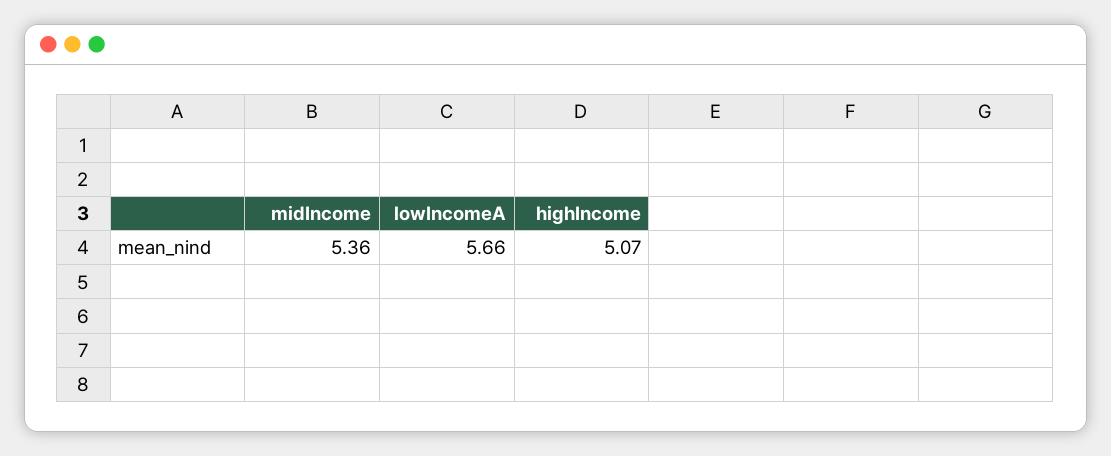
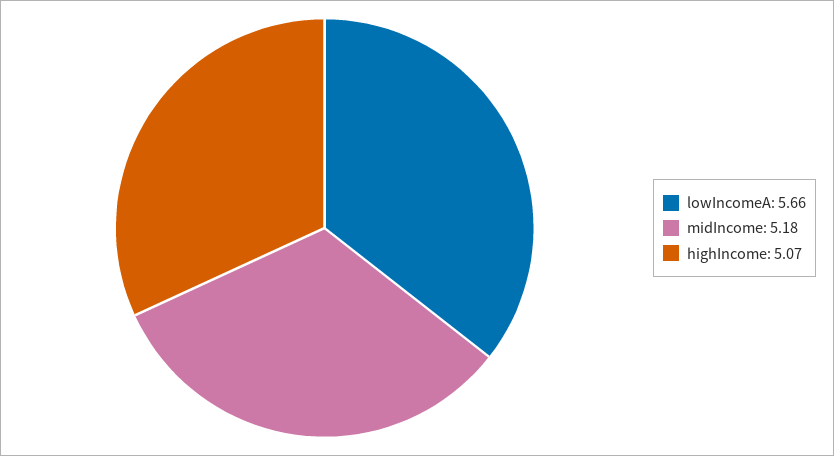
midIncome: 5.36 -> 5.18

